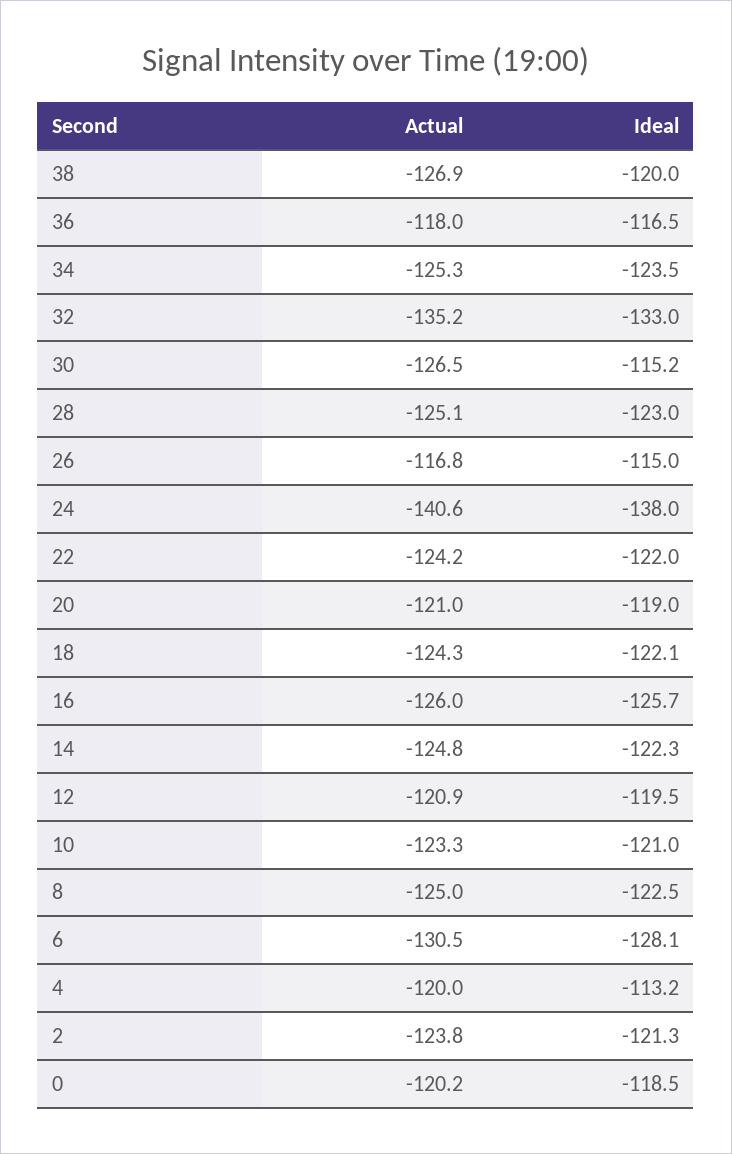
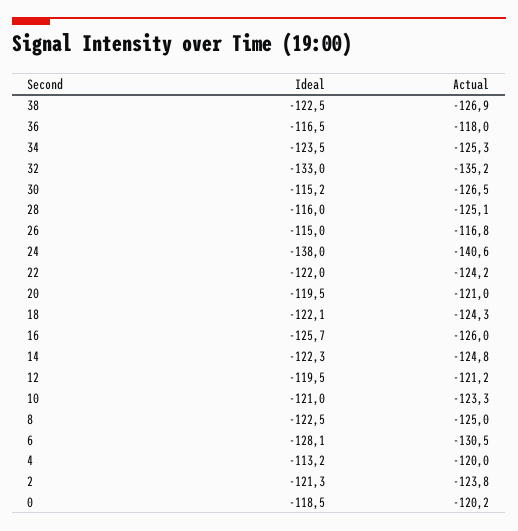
Ideal, 38: -120 -> -122.5
Ideal, 28: -123 -> -116
Ideal, 20: -119 -> -119.5
Actual, 12: -120.9 -> -121.2

